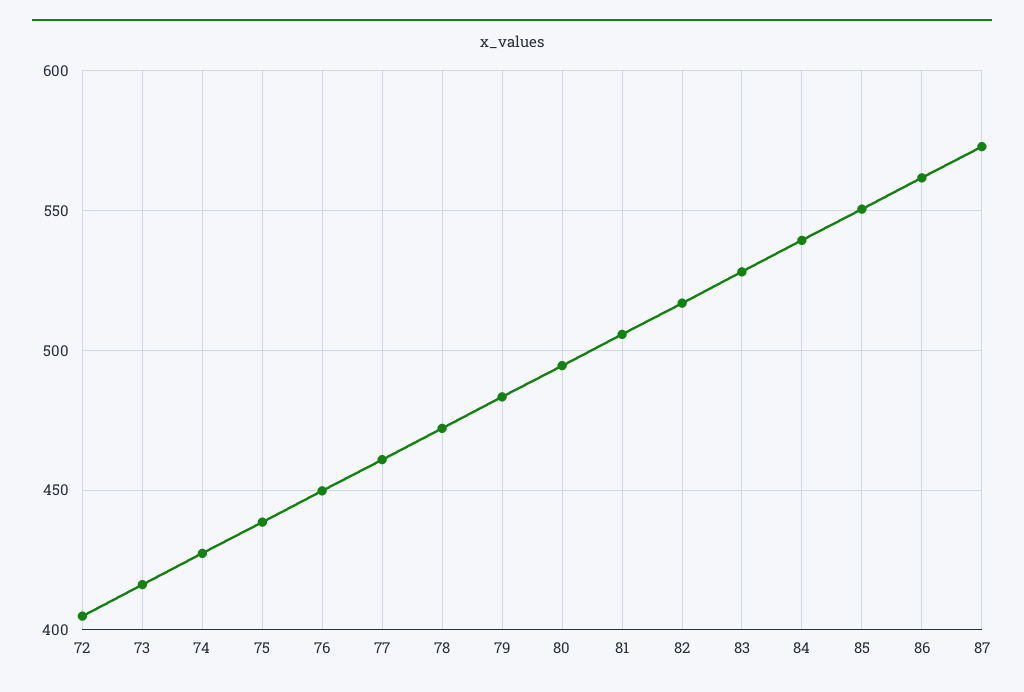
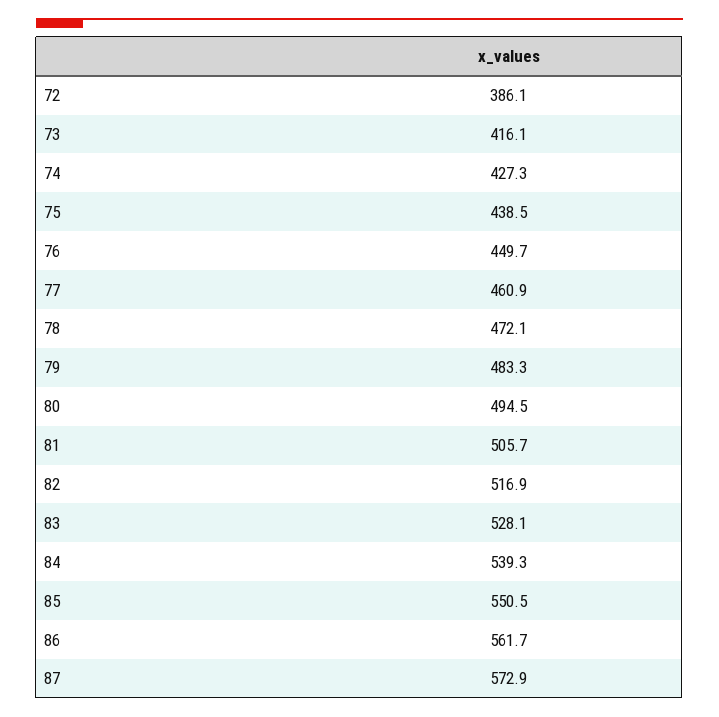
72: 405 -> 386.1

